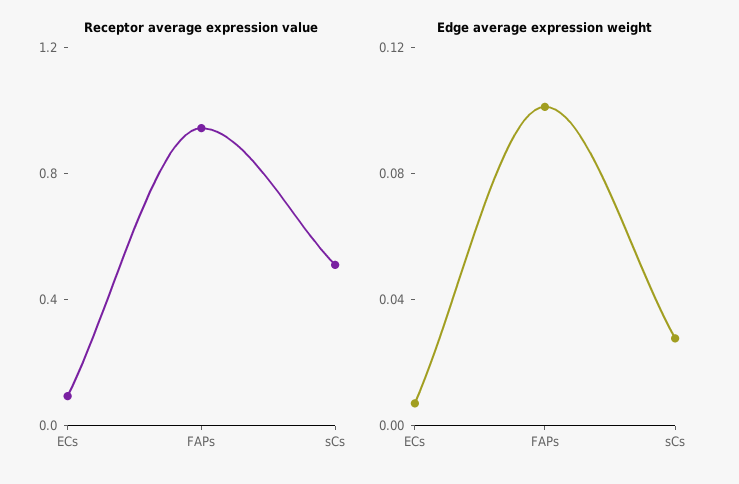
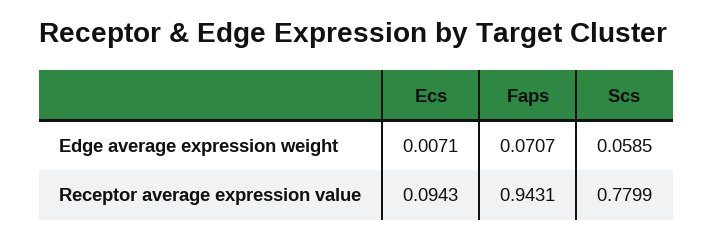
Receptor average expression value, sCs: 0.5 -> 0.7799
Edge average expression weight, FAPs: 0.1 -> 0.0707
Edge average expression weight, sCs: 0.03 -> 0.0585

